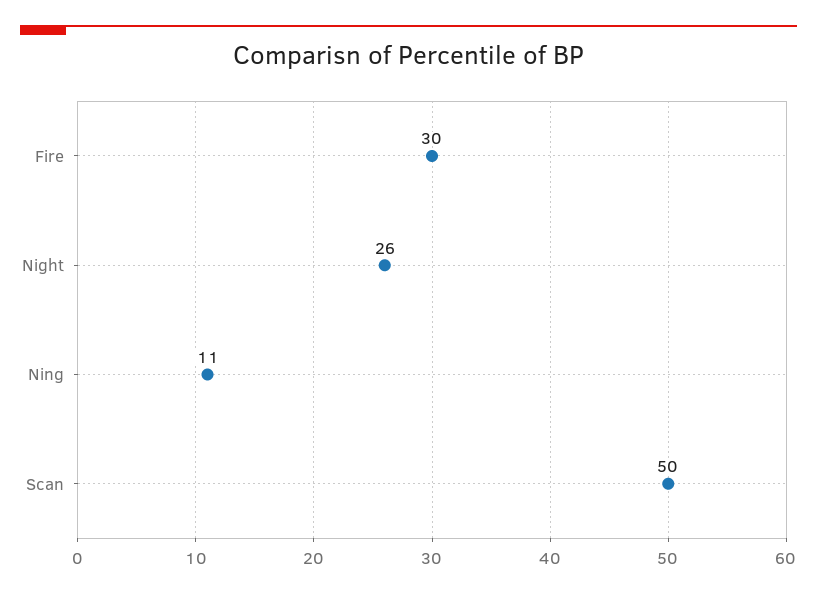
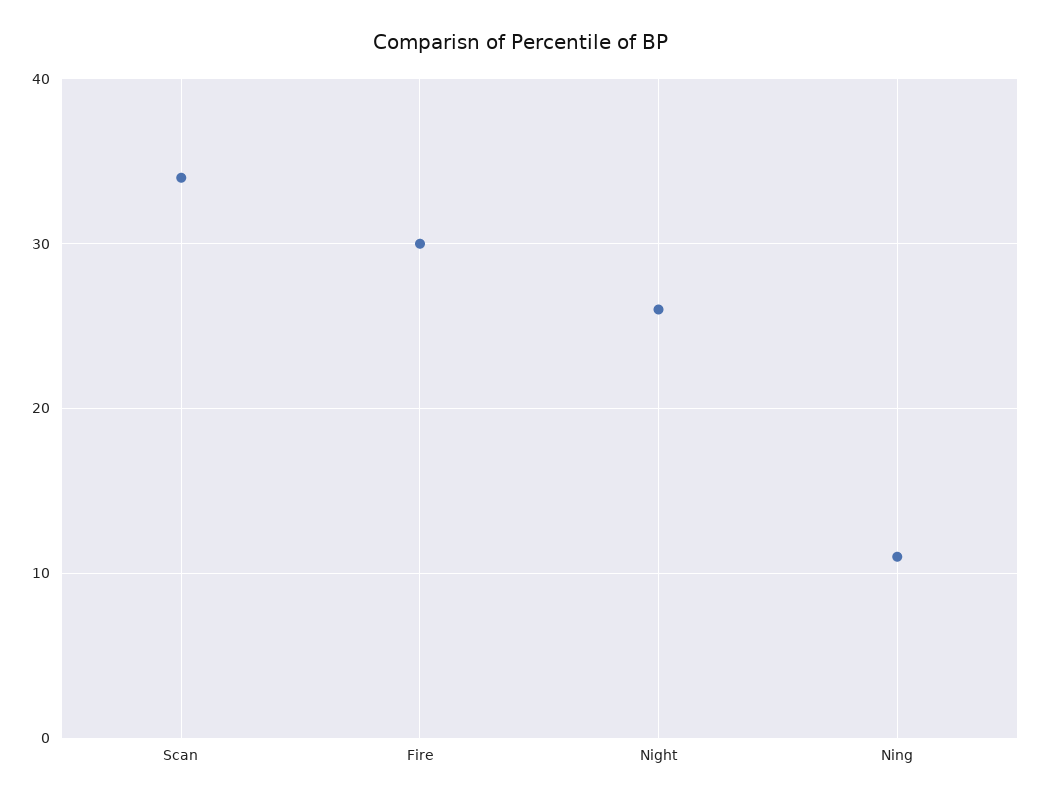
Scan: 50 -> 34

